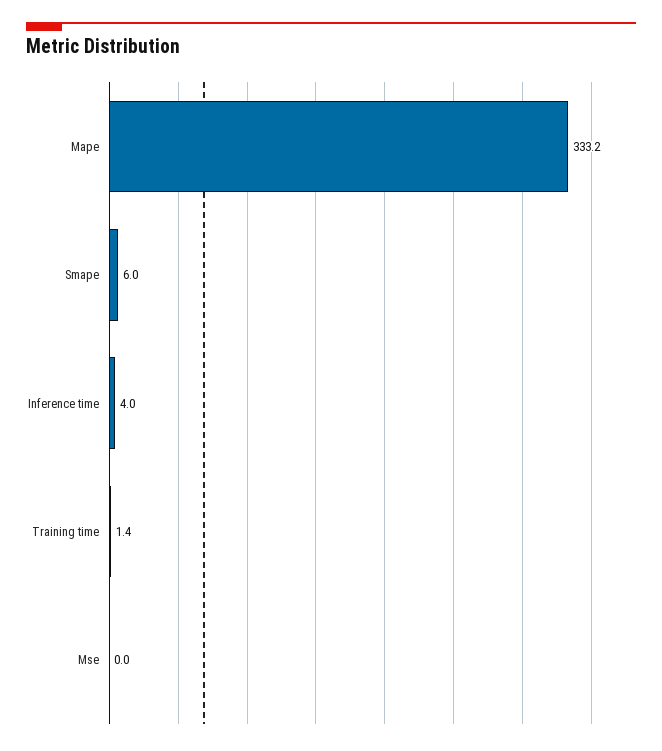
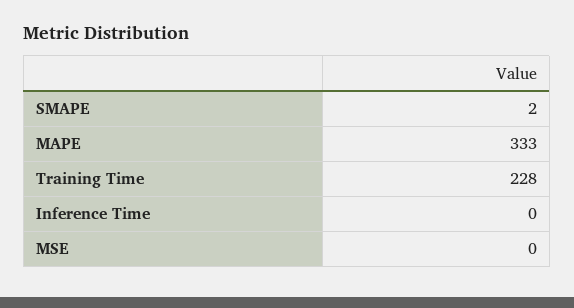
Smape: 6 -> 2
Inference time: 4 -> 0
Training time: 1.4 -> 228

